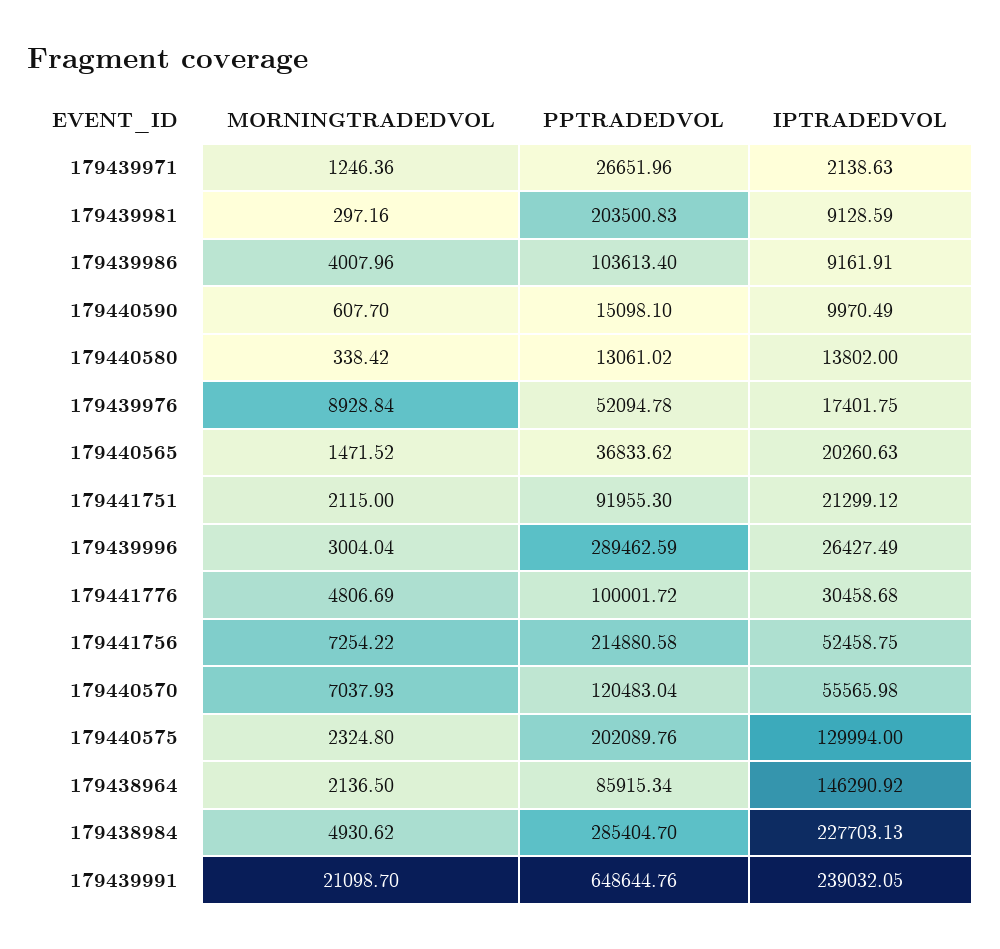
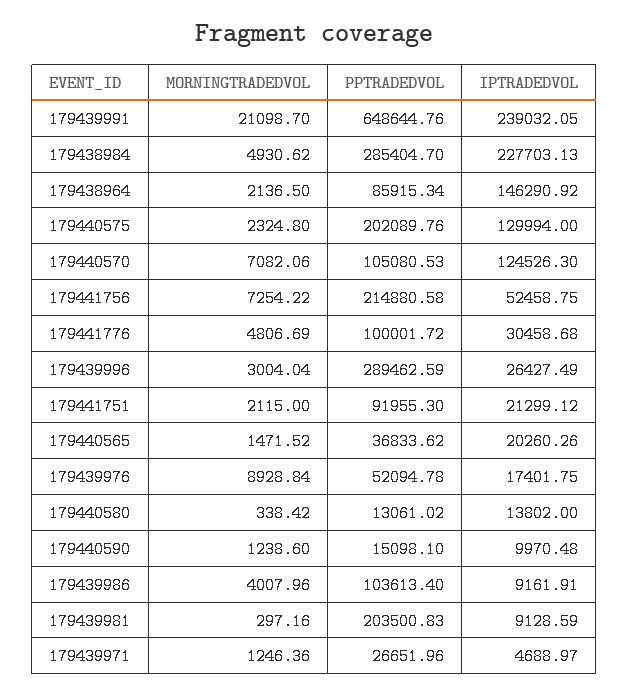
IPTRADEDVOL, 179439971: 2138.63 -> 4688.97
MORNINGTRADEDVOL, 179440590: 607.7 -> 1238.6
IPTRADEDVOL, 179440590: 9970.49 -> 9970.48
IPTRADEDVOL, 179440565: 20260.63 -> 20260.26
MORNINGTRADEDVOL, 179440570: 7037.93 -> 7082.06
PPTRADEDVOL, 179440570: 120483.04 -> 105080.53
IPTRADEDVOL, 179440570: 55565.98 -> 124526.3

